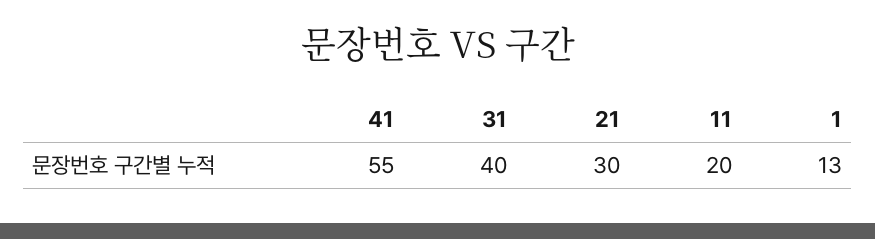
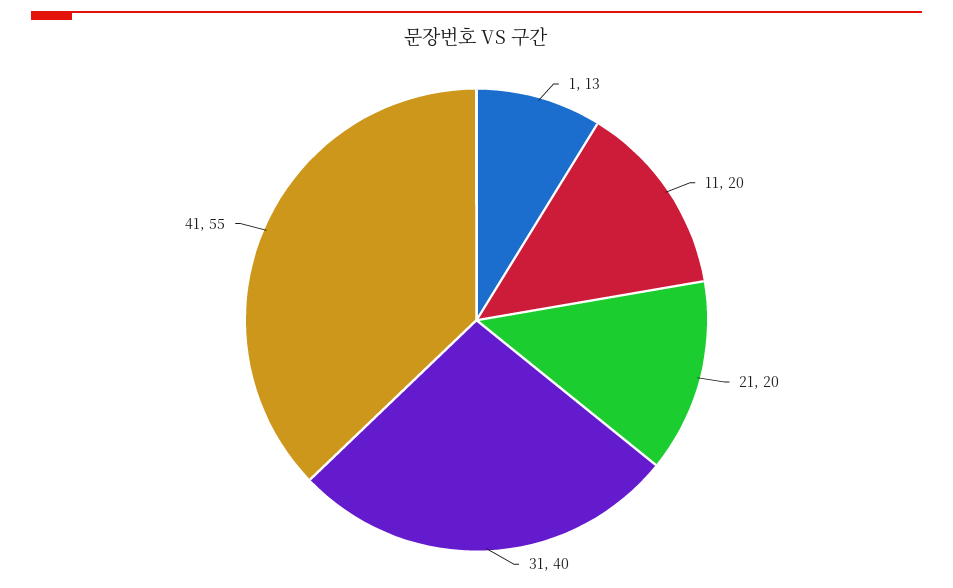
21: 30 -> 20

